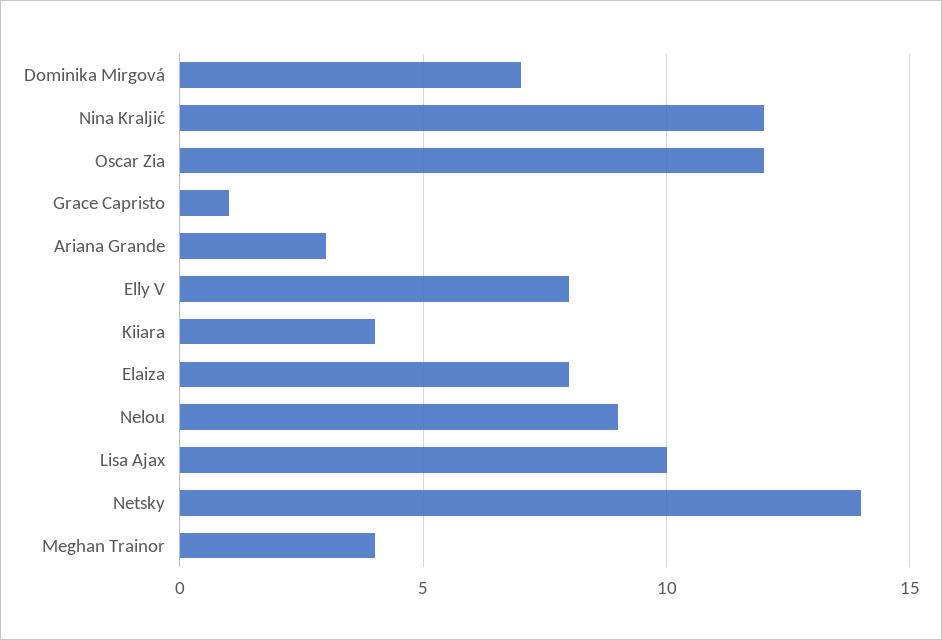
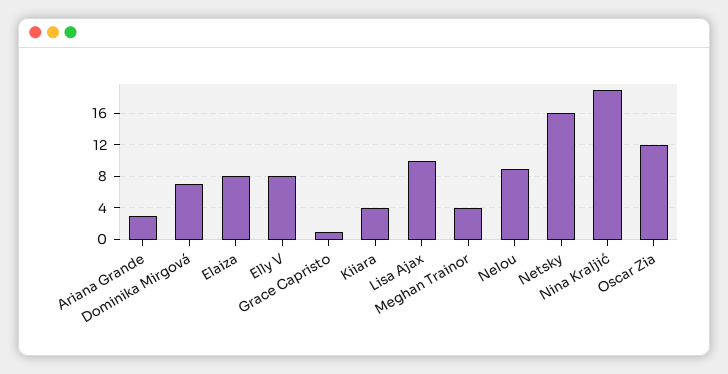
Nina Kraljić: 12 -> 19
Netsky: 14 -> 16

